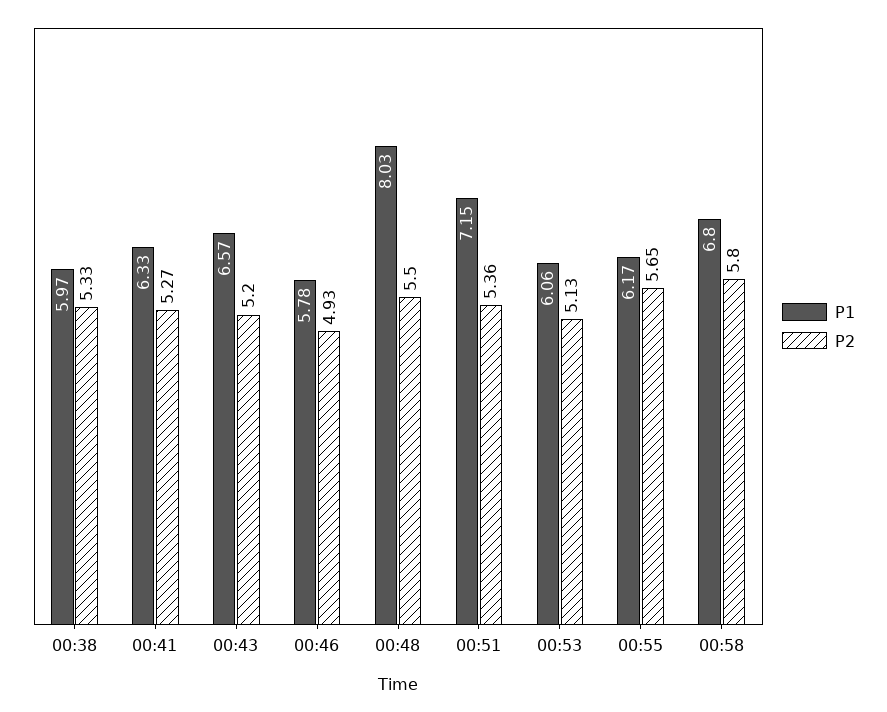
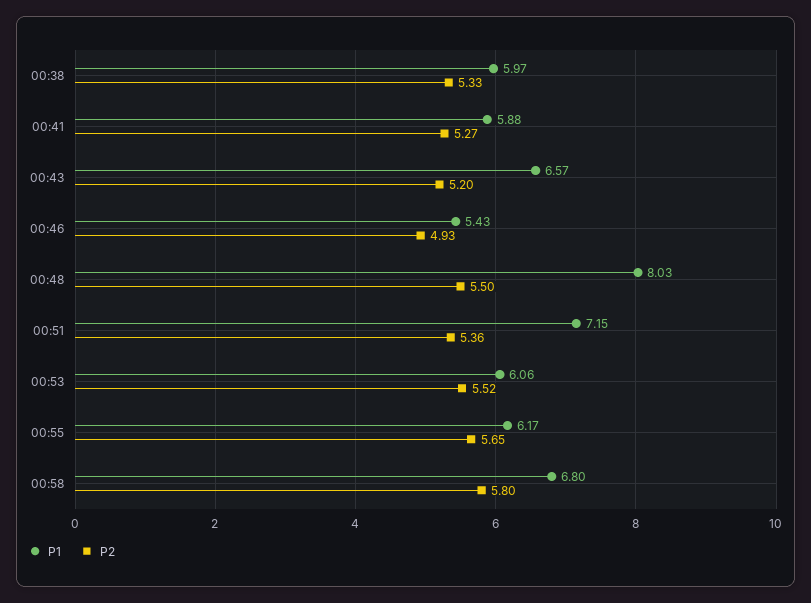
P1, 00:41: 6.33 -> 5.88
P1, 00:46: 5.78 -> 5.43
P2, 00:53: 5.13 -> 5.52

